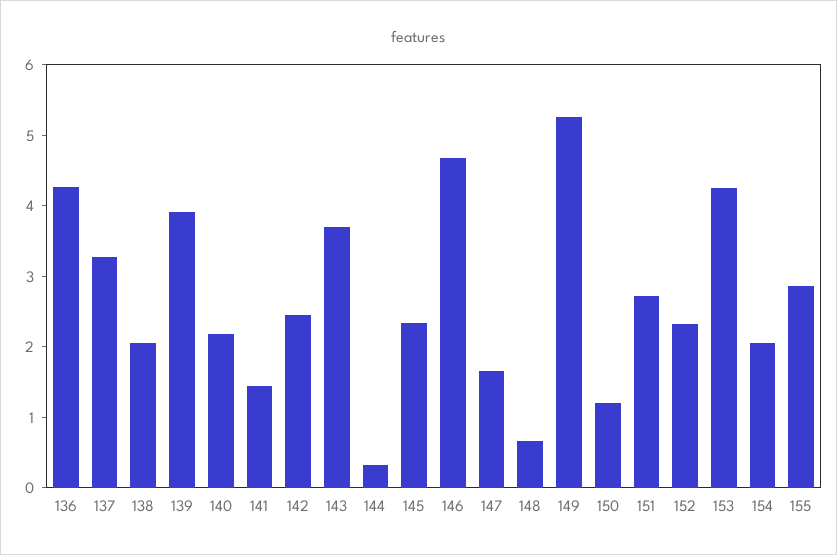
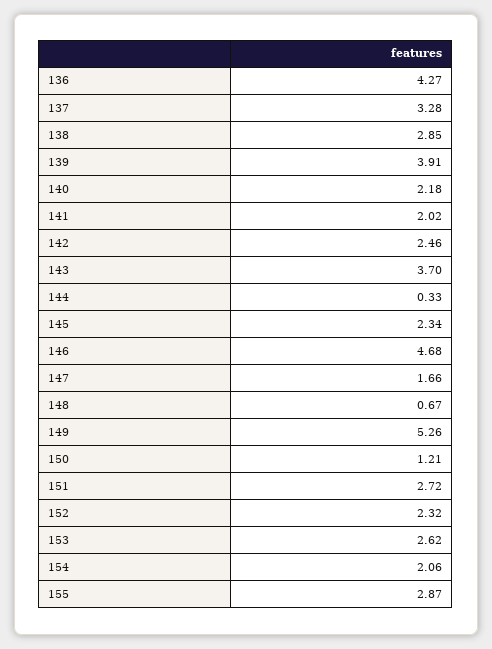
138: 2 -> 2.85
141: 1.4 -> 2.02
153: 4.2 -> 2.62

